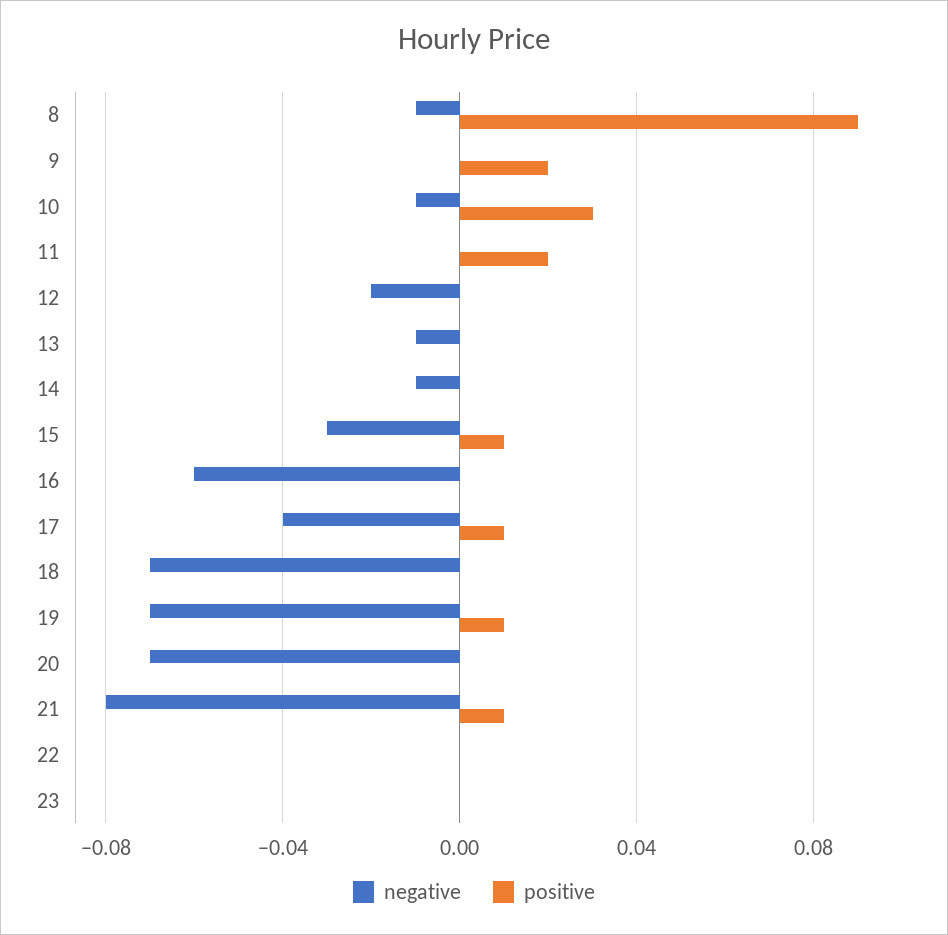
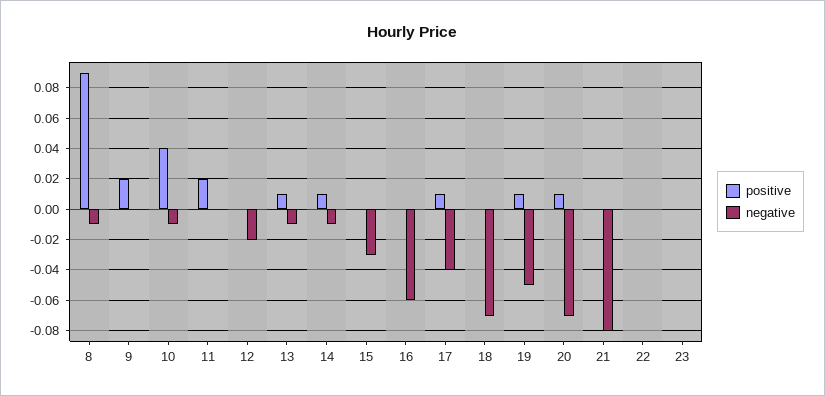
positive, 10: 0.03 -> 0.04
positive, 13: 0 -> 0.01
positive, 14: 0 -> 0.01
positive, 15: 0.01 -> 0
negative, 19: -0.07 -> -0.05
positive, 20: 0 -> 0.01
positive, 21: 0.01 -> 0

